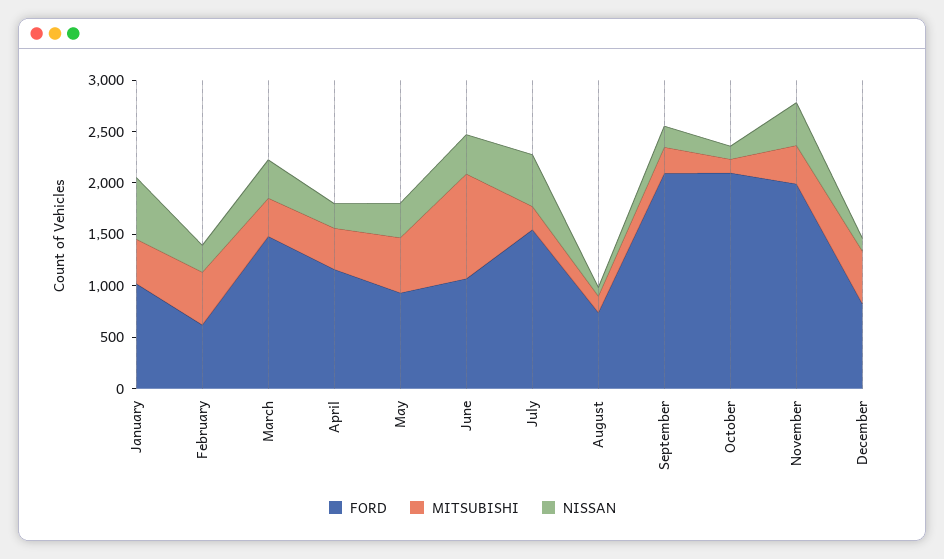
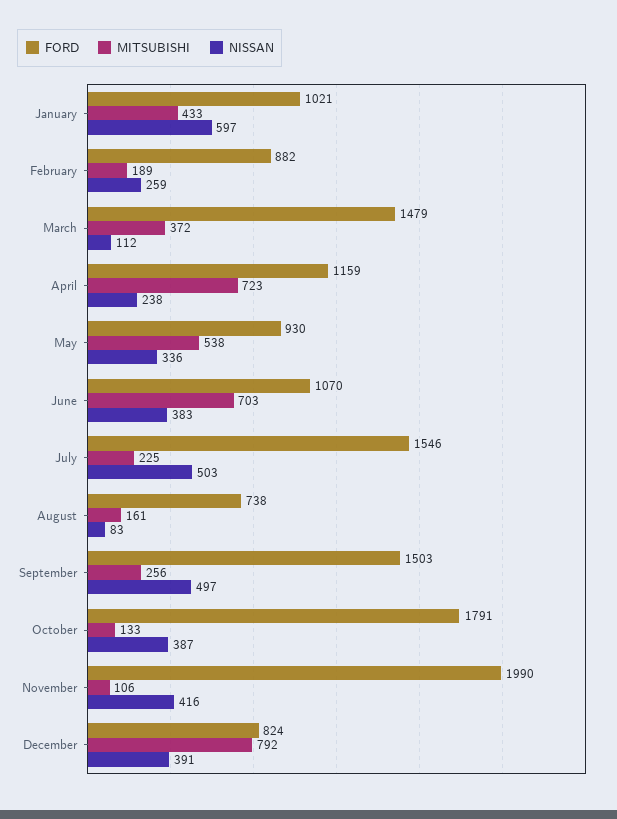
FORD, February: 600 -> 882
MITSUBISHI, February: 500 -> 189
NISSAN, March: 400 -> 112
MITSUBISHI, April: 400 -> 723
MITSUBISHI, June: 1000 -> 703
FORD, September: 2100 -> 1503
NISSAN, September: 200 -> 497
FORD, October: 2100 -> 1791
NISSAN, October: 100 -> 387
MITSUBISHI, November: 400 -> 106
MITSUBISHI, December: 500 -> 792
NISSAN, December: 100 -> 391

